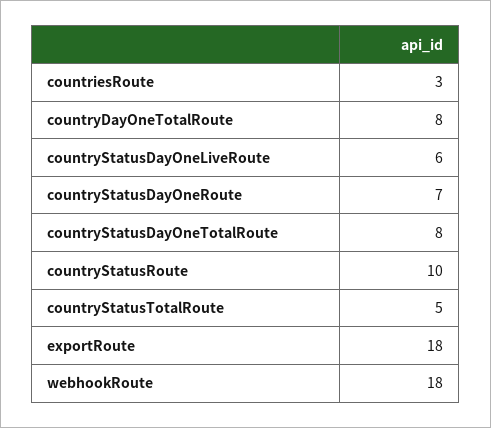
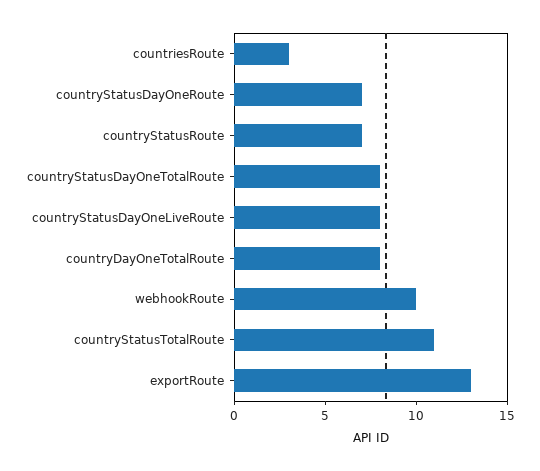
countryStatusDayOneLiveRoute: 6 -> 8
countryStatusRoute: 10 -> 7
countryStatusTotalRoute: 5 -> 11
exportRoute: 18 -> 13
webhookRoute: 18 -> 10

